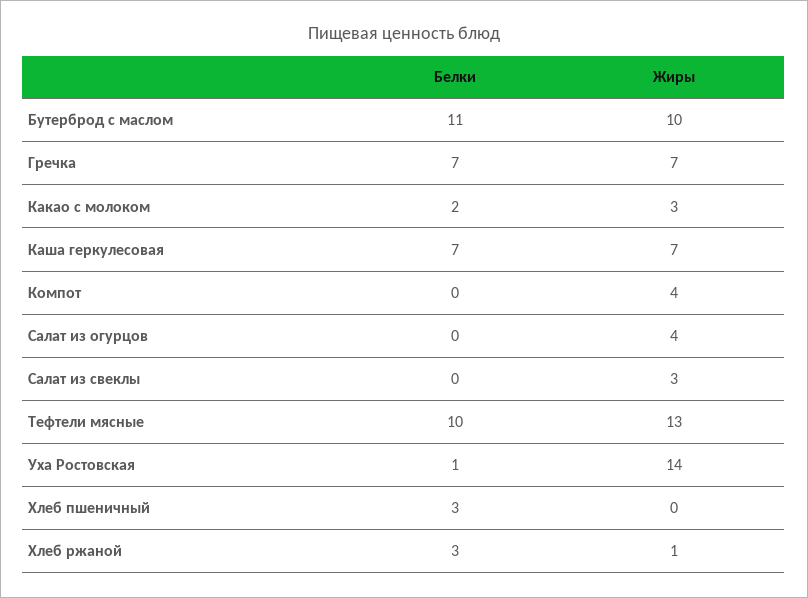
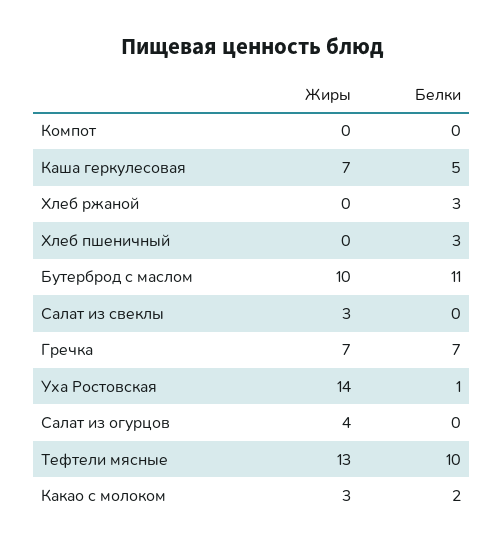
Белки, Каша геркулесовая: 7 -> 5
Жиры, Компот: 4 -> 0
Жиры, Хлеб ржаной: 1 -> 0

